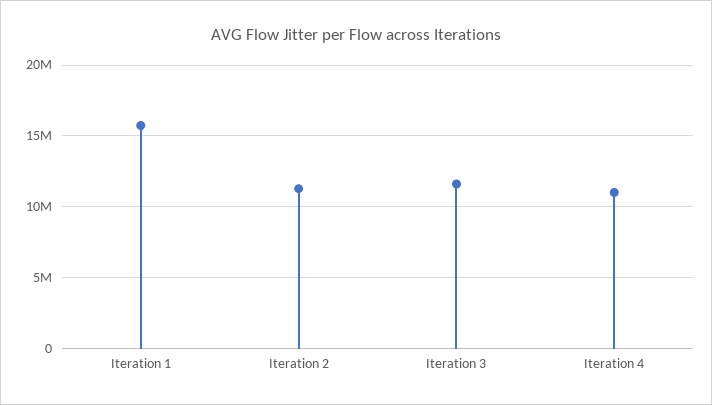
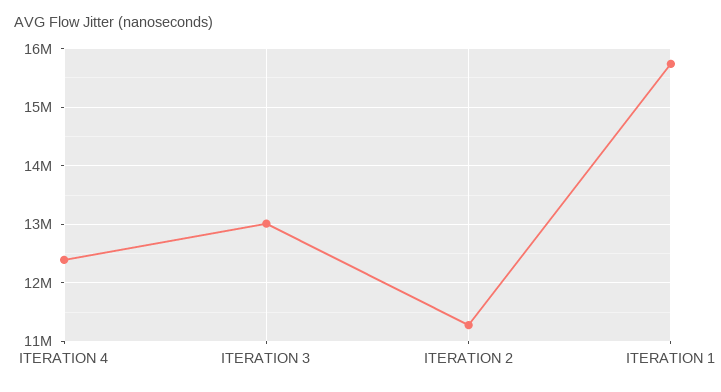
Iteration 3: 11500000 -> 13000000
Iteration 4: 11000000 -> 12400000

